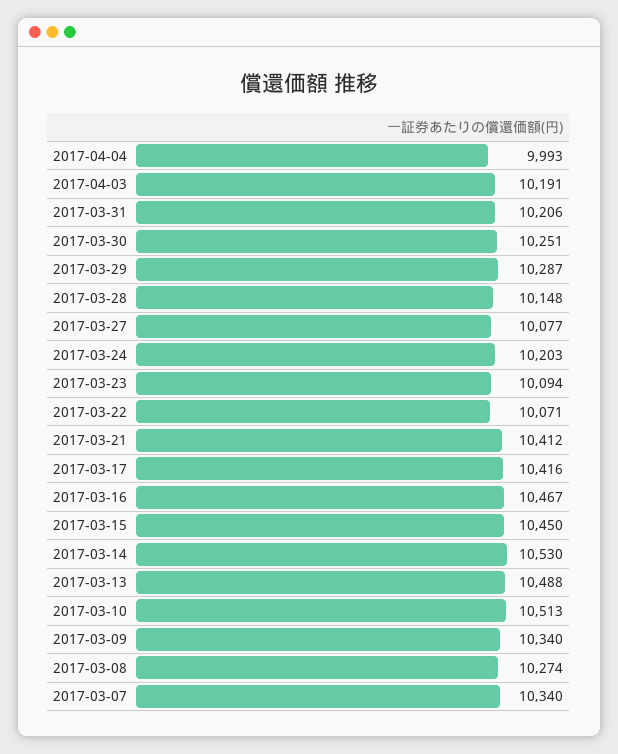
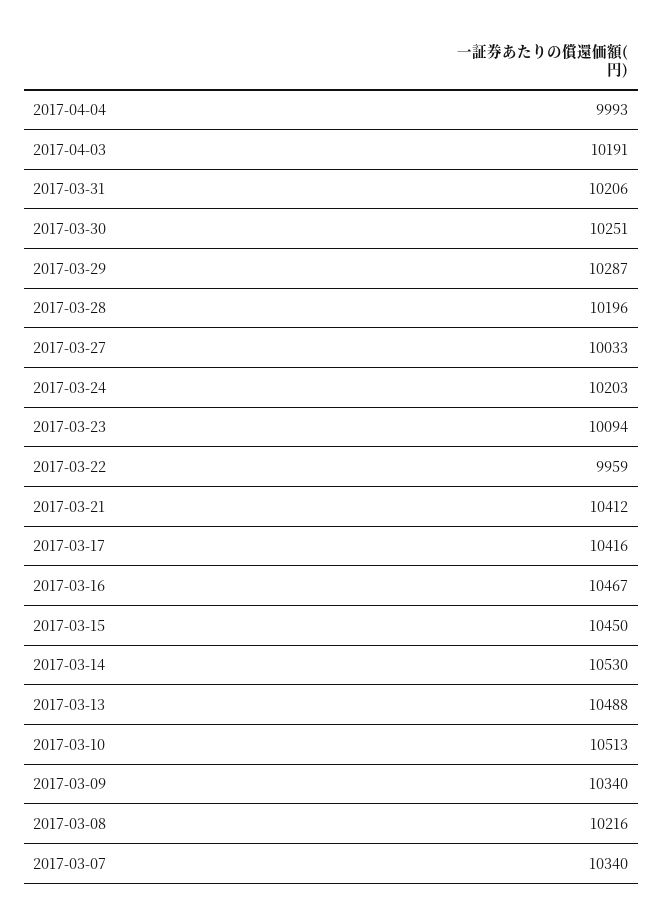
2017-03-28: 10148 -> 10196
2017-03-27: 10077 -> 10033
2017-03-22: 10071 -> 9959
2017-03-08: 10274 -> 10216

